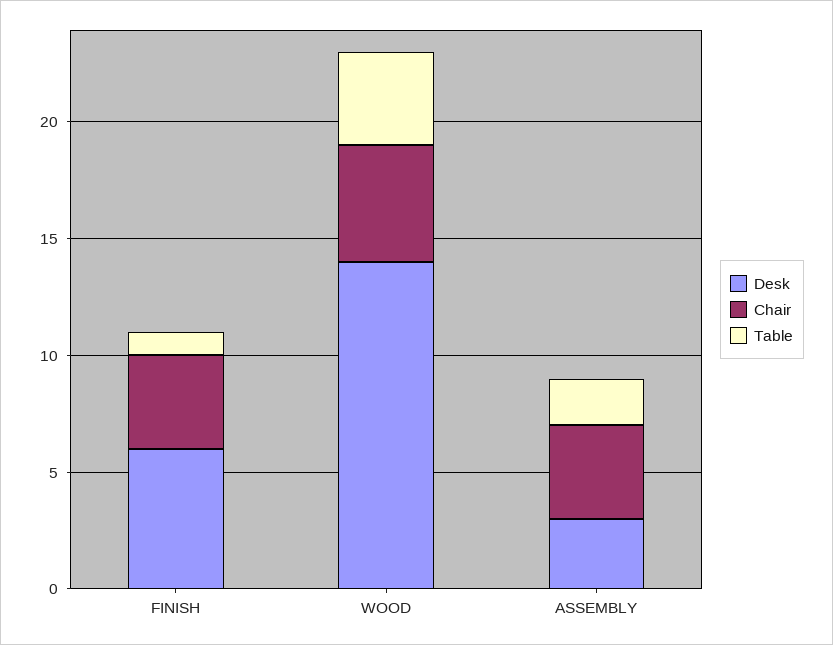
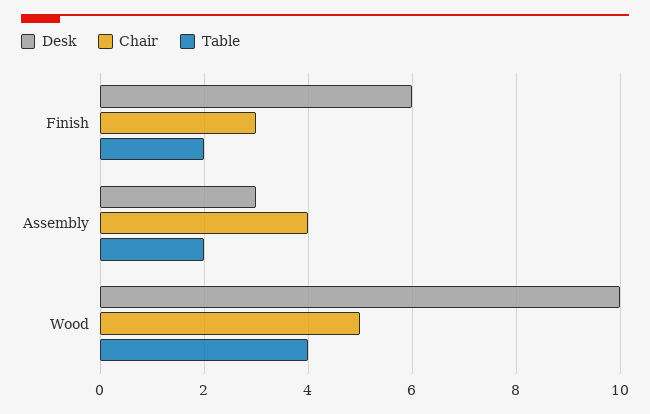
Chair, FINISH: 4 -> 3
Table, FINISH: 1 -> 2
Desk, WOOD: 14 -> 10

